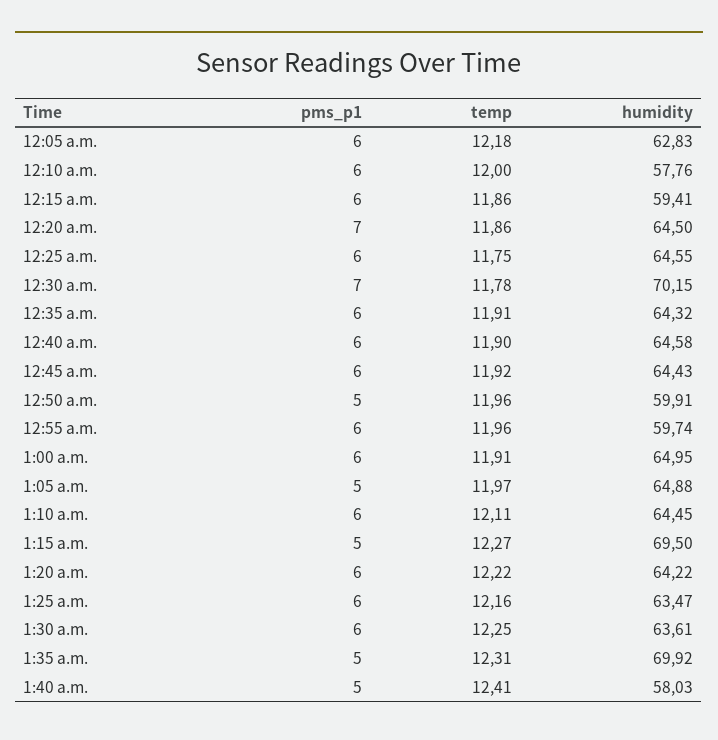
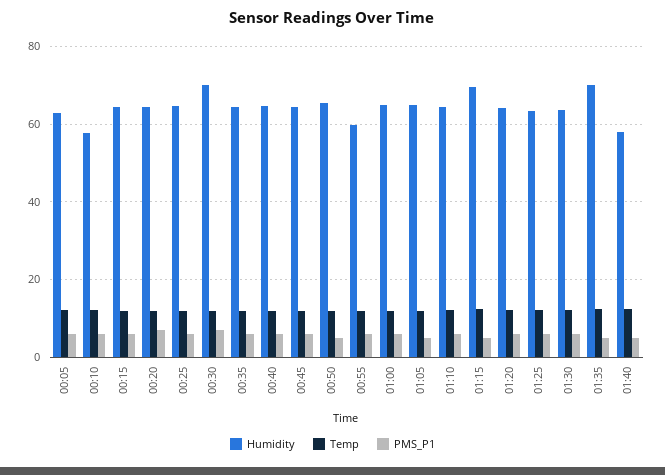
humidity, 12:15 a.m.: 59.41 -> 64
humidity, 12:50 a.m.: 59.91 -> 66

